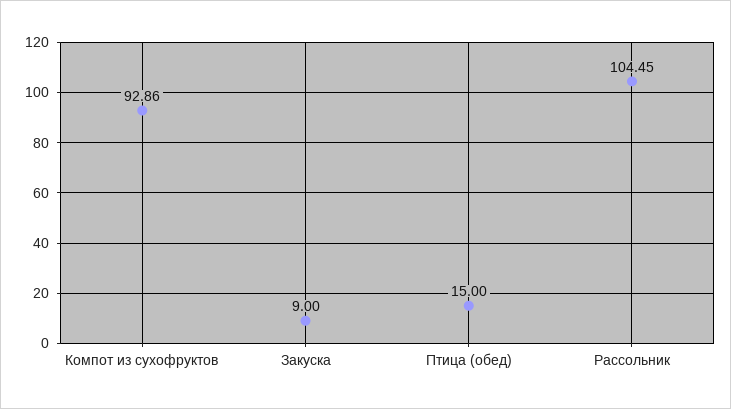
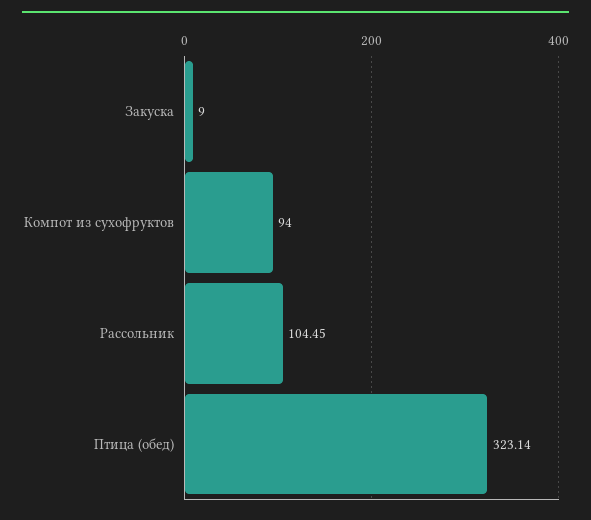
Компот из сухофруктов: 92.86 -> 94
Птица (обед): 15 -> 323.14

